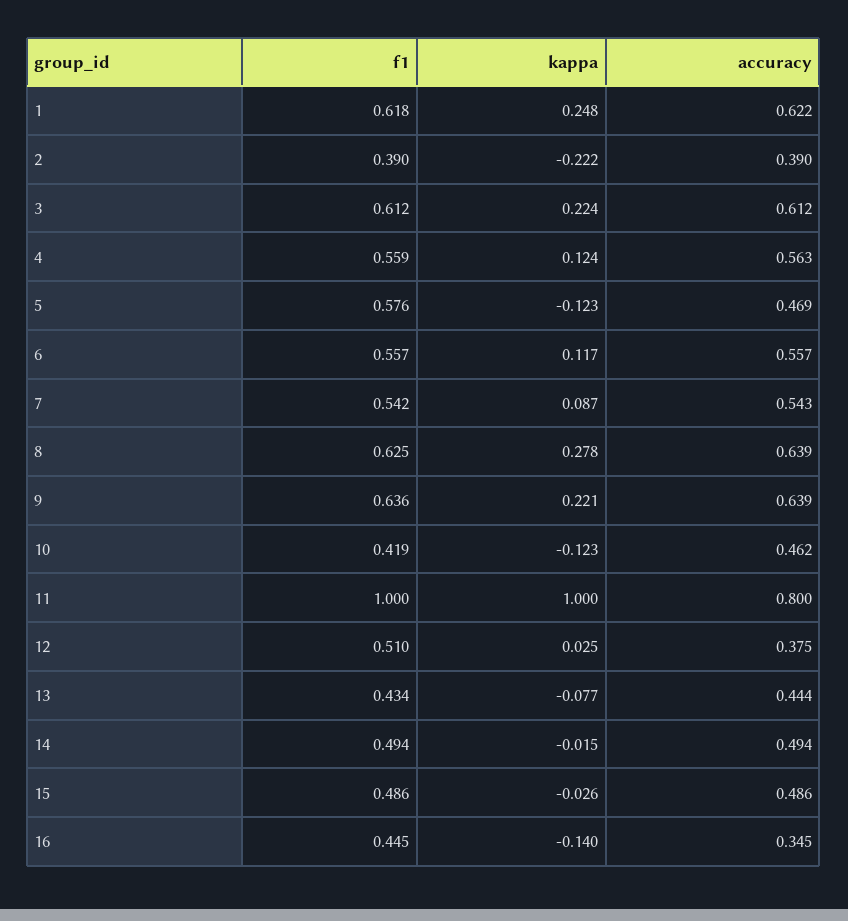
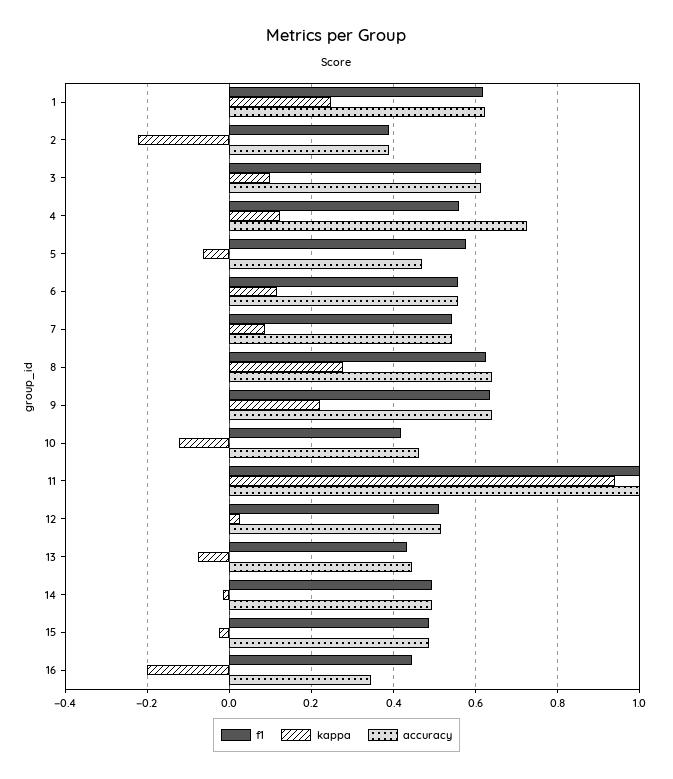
kappa, 3: 0.224 -> 0.1
accuracy, 4: 0.563 -> 0.72
kappa, 5: -0.123 -> -0.06
kappa, 11: 1 -> 0.94
accuracy, 11: 0.8 -> 1
accuracy, 12: 0.375 -> 0.52
kappa, 16: -0.14 -> -0.2

